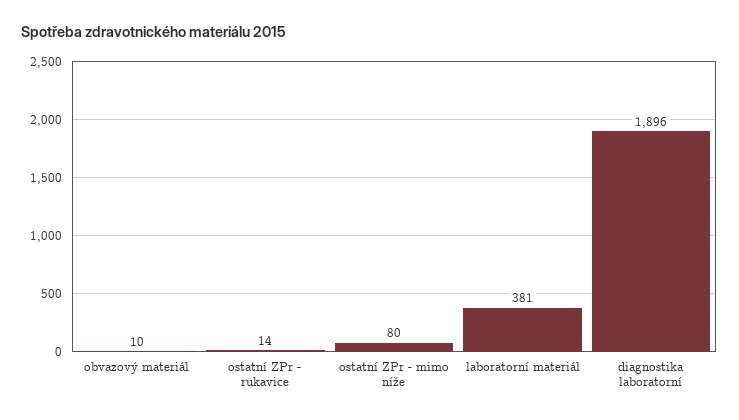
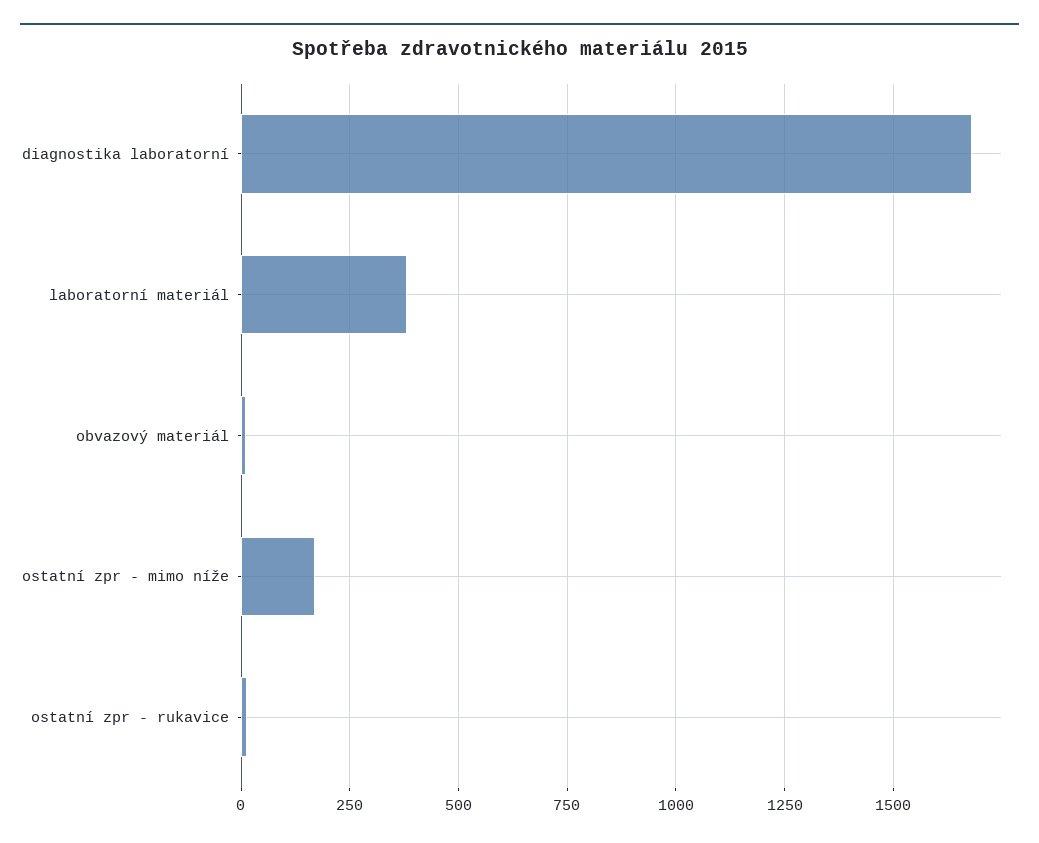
ostatní ZPr - mimo níže: 80 -> 175
diagnostika laboratorní: 1896 -> 1675

